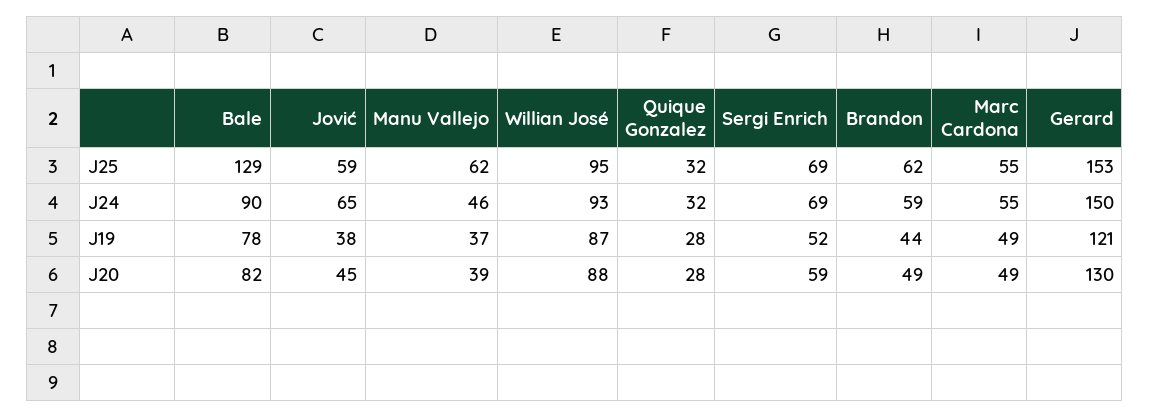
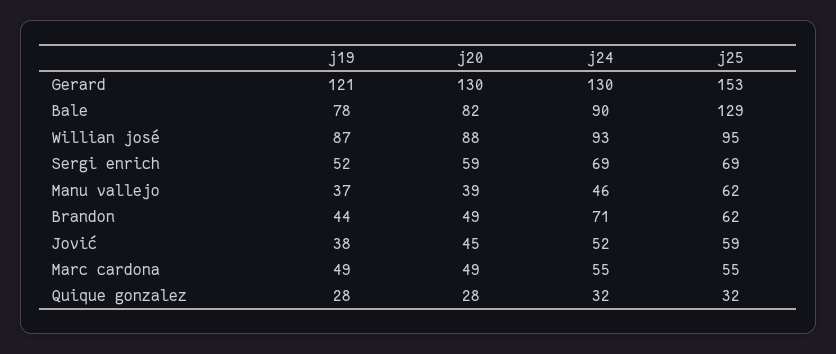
Jović, J24: 65 -> 52
Brandon, J24: 59 -> 71
Gerard, J24: 150 -> 130

